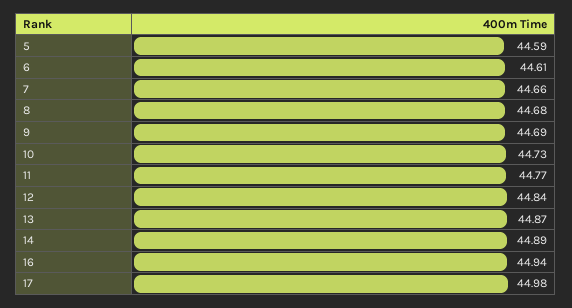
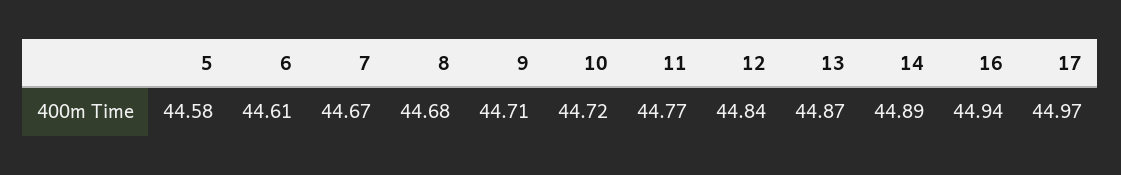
5: 44.59 -> 44.58
7: 44.66 -> 44.67
9: 44.69 -> 44.71
10: 44.73 -> 44.72
17: 44.98 -> 44.97

